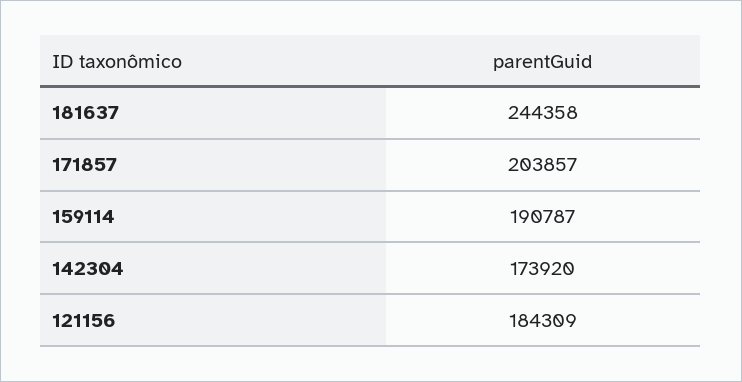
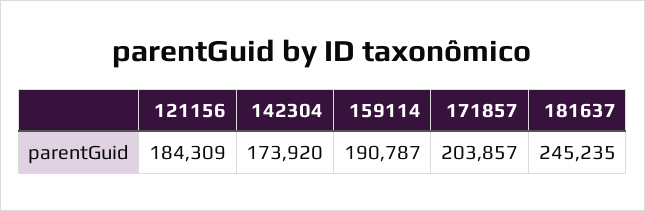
181637: 244358 -> 245235

